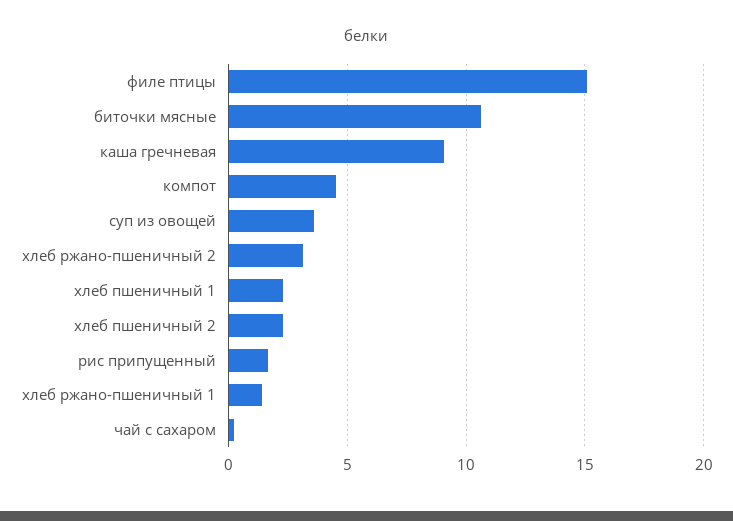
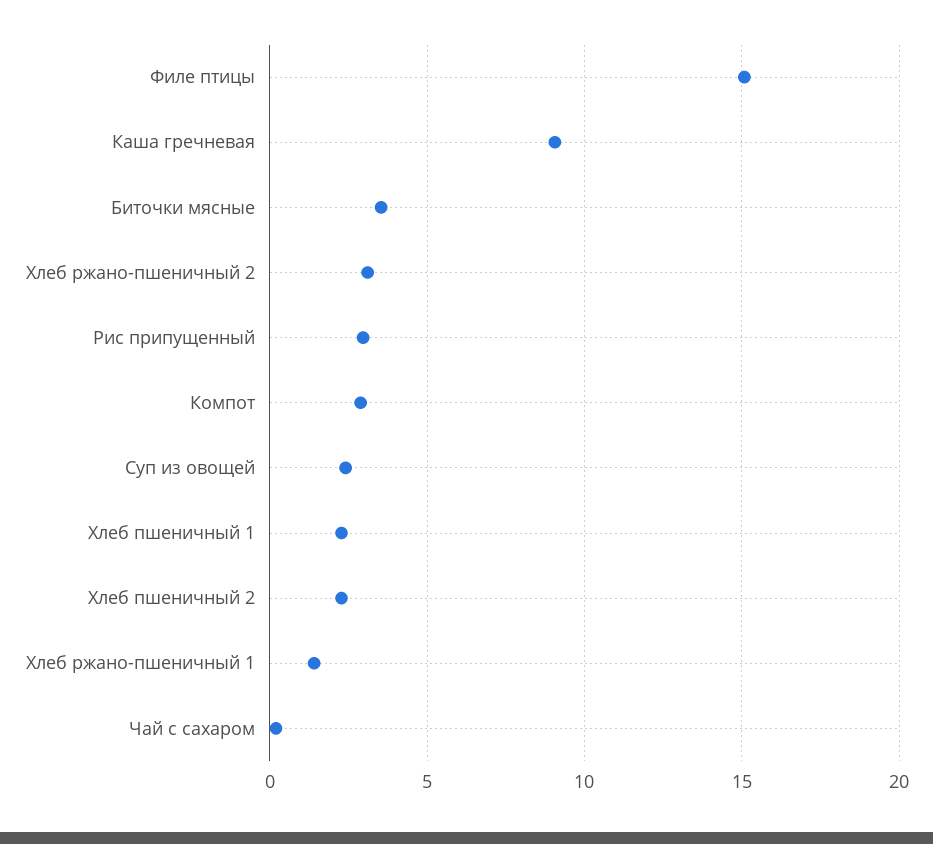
биточки мясные: 10.5 -> 3.5
компот: 4.5 -> 3
суп из овощей: 3.5 -> 2.5
рис припущенный: 1.5 -> 3

